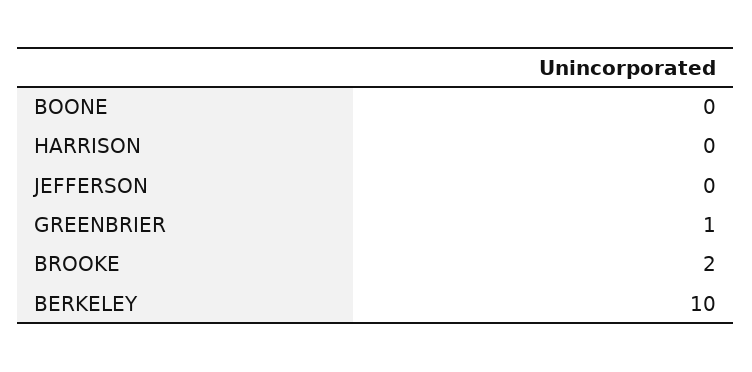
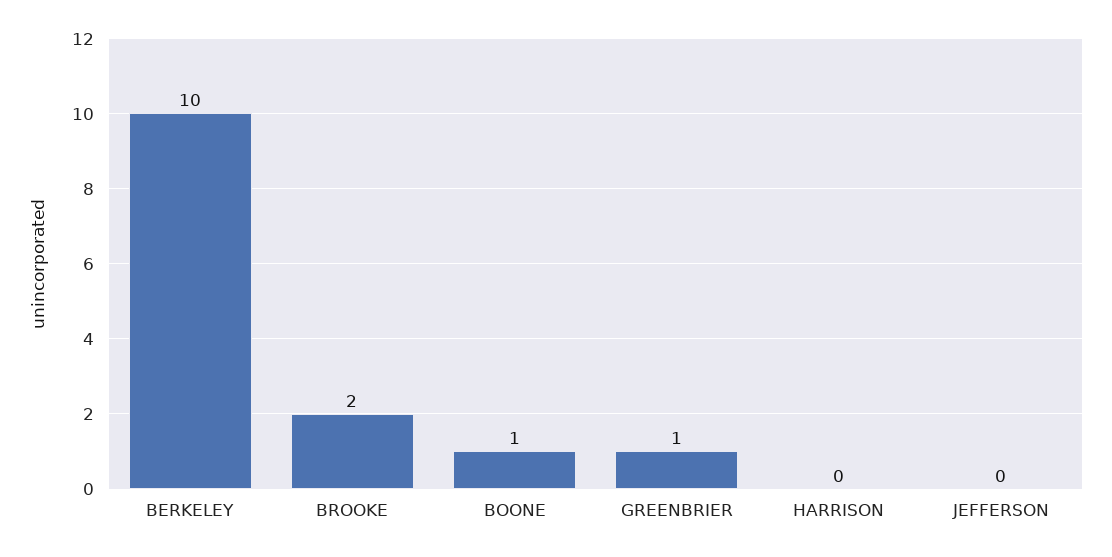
BOONE: 0 -> 1

